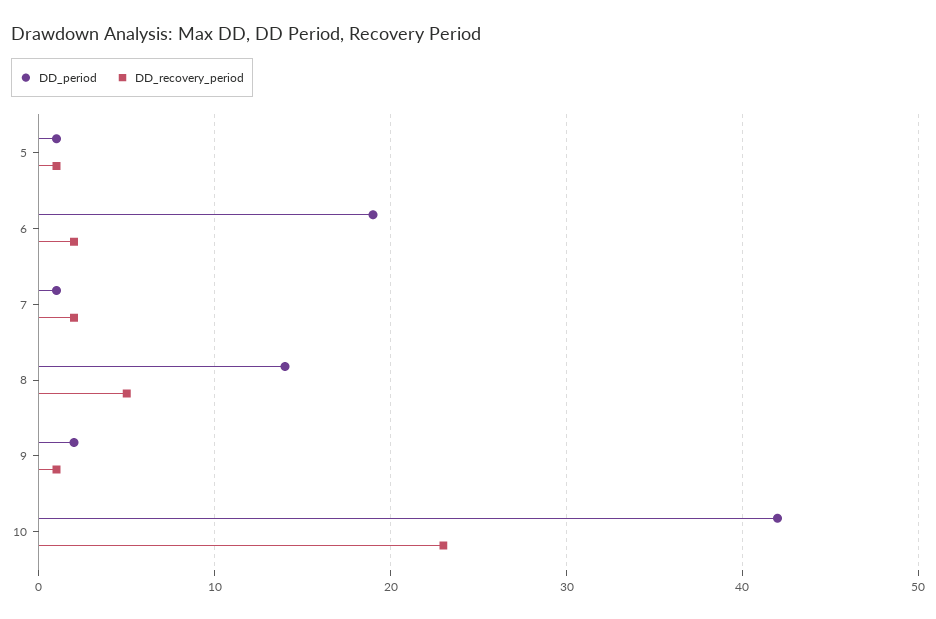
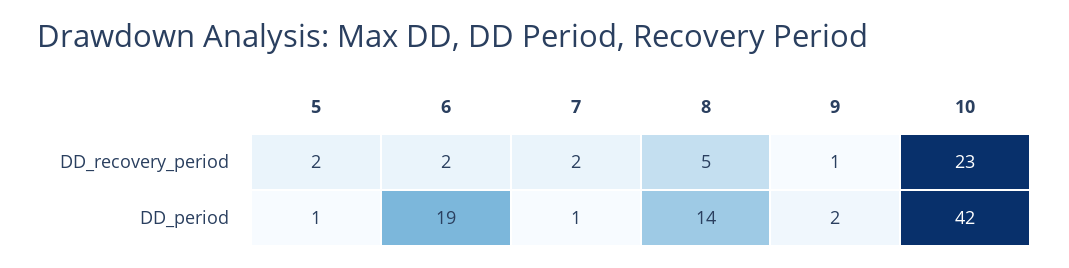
DD_recovery_period, 5: 1 -> 2

